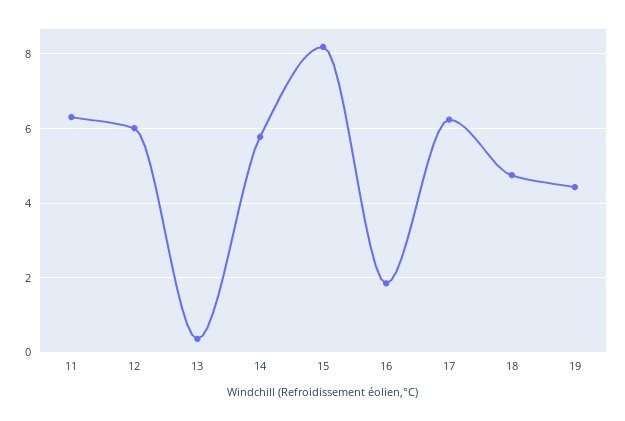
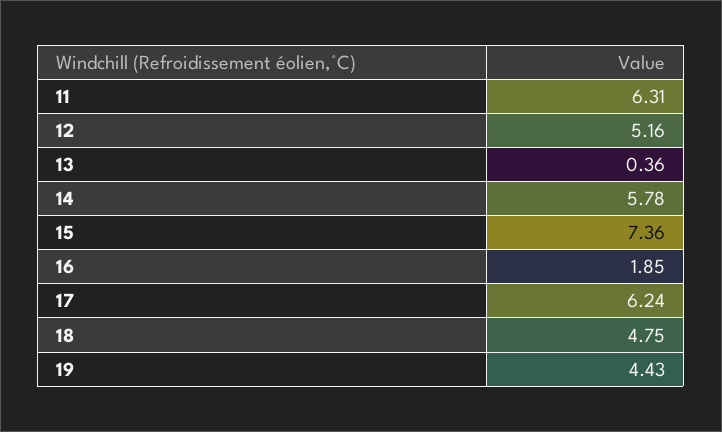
12: 6 -> 5.16
15: 8.2 -> 7.36

